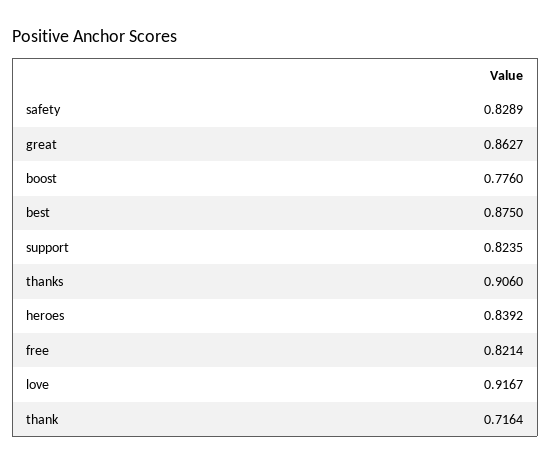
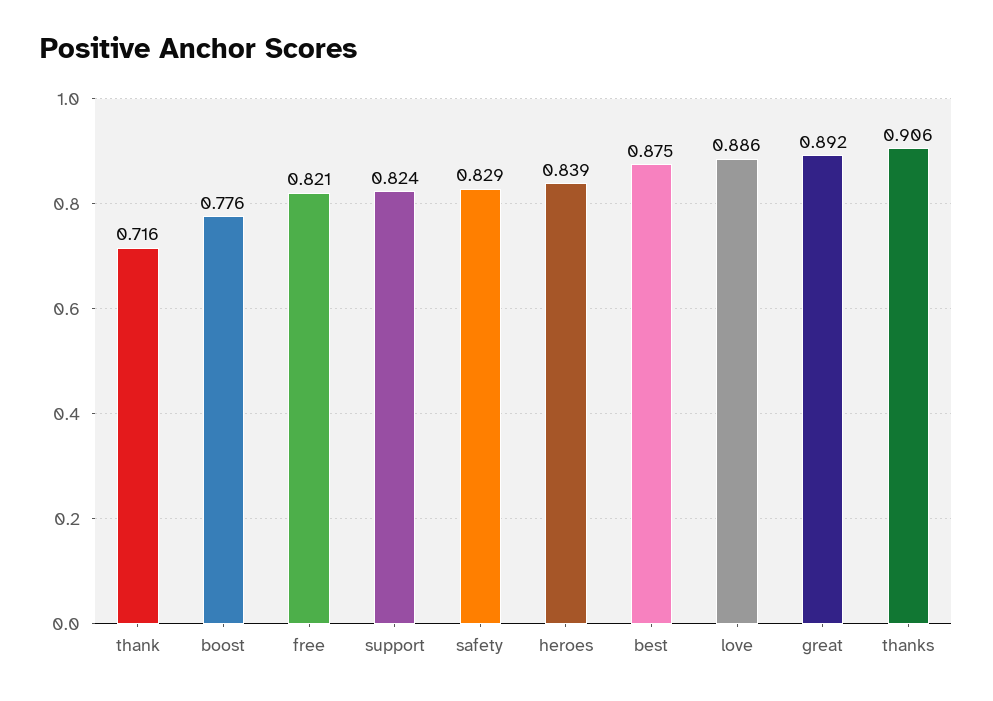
great: 0.8627 -> 0.892
love: 0.9167 -> 0.886

